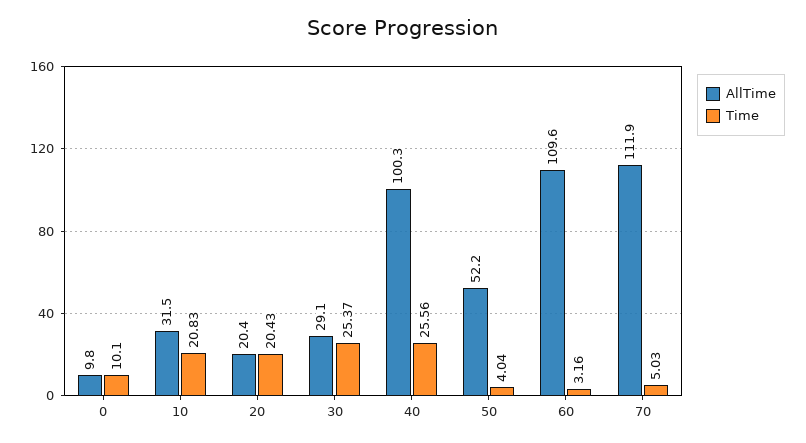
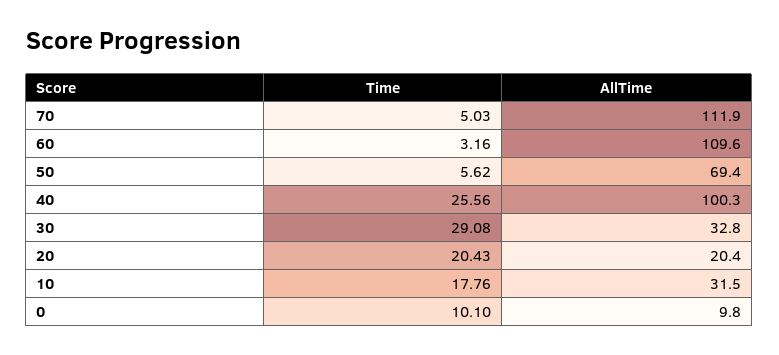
Time, 10: 20.83 -> 17.76
AllTime, 30: 29.1 -> 32.8
Time, 30: 25.37 -> 29.08
AllTime, 50: 52.2 -> 69.4
Time, 50: 4.04 -> 5.62

